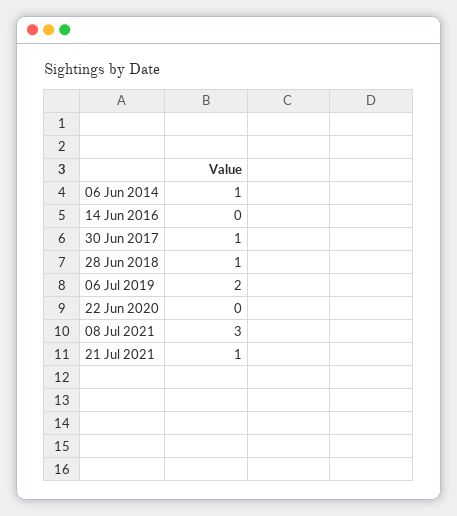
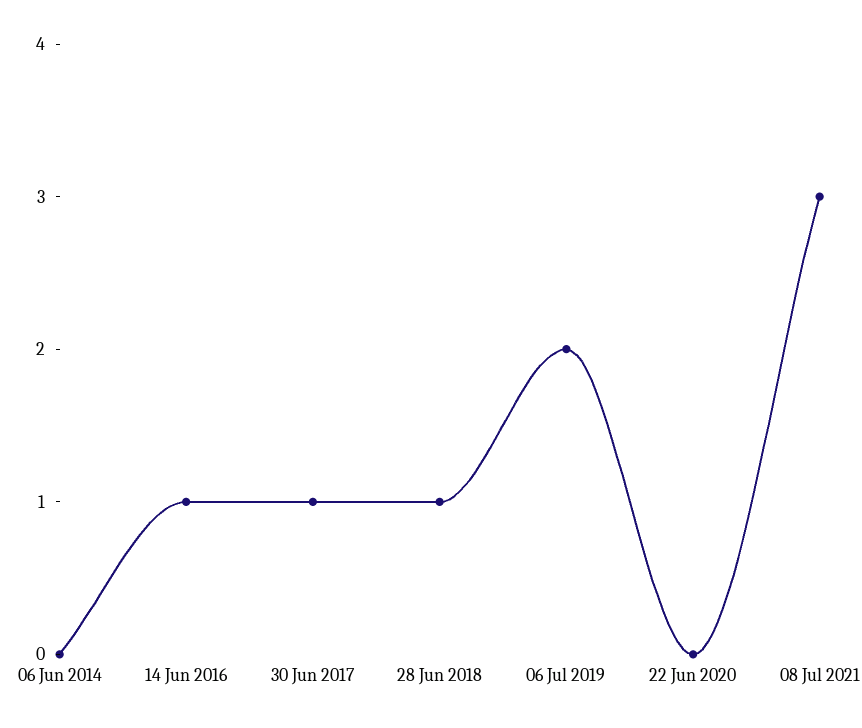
06 Jun 2014: 1 -> 0
14 Jun 2016: 0 -> 1
21 Jul 2021: 1 -> none

